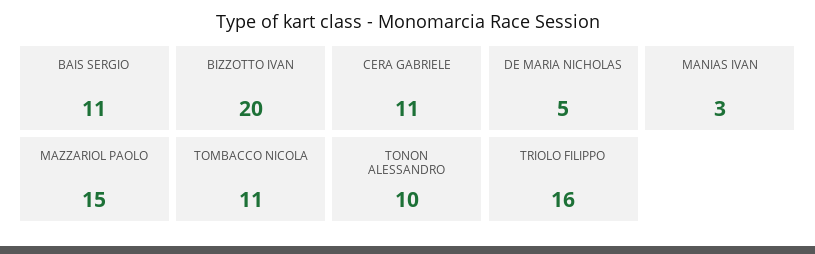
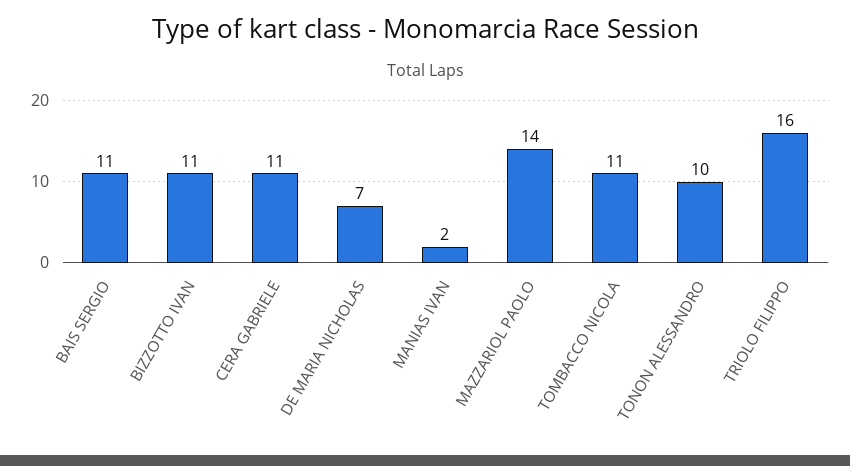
BIZZOTTO IVAN: 20 -> 11
DE MARIA NICHOLAS: 5 -> 7
MANIAS IVAN: 3 -> 2
MAZZARIOL PAOLO: 15 -> 14

